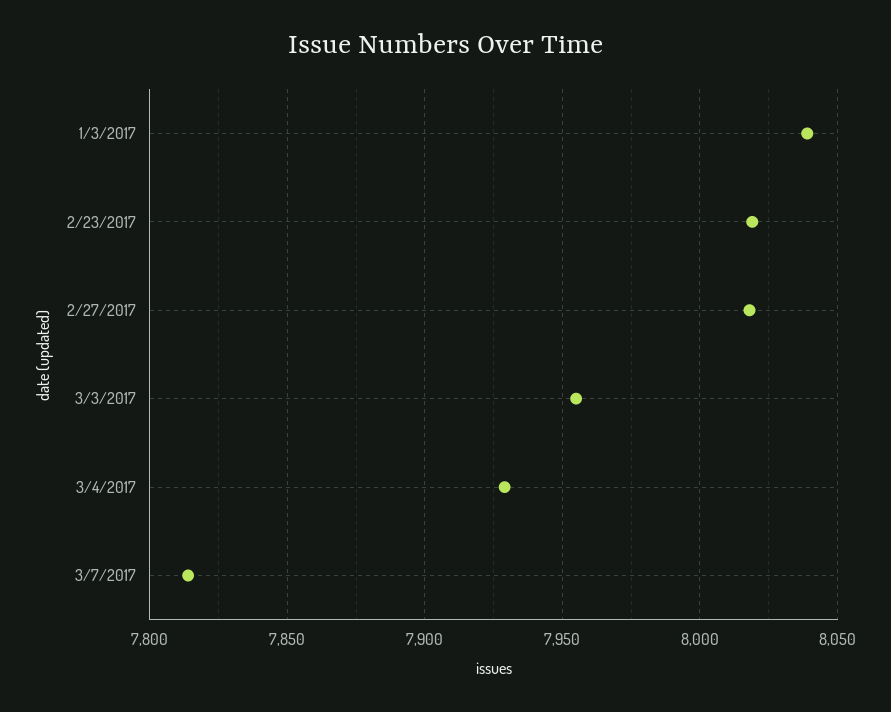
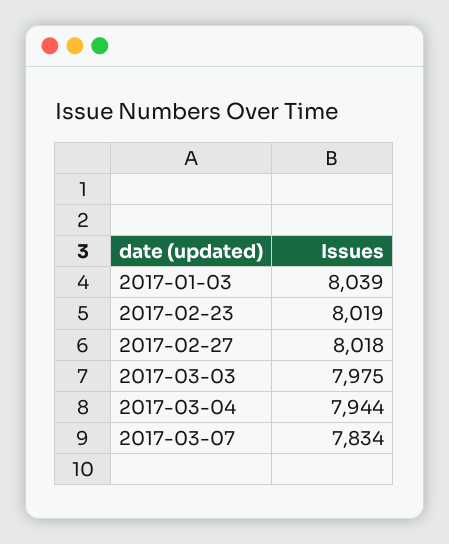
3/3/2017: 7955 -> 7975
3/4/2017: 7930 -> 7944
3/7/2017: 7815 -> 7834

